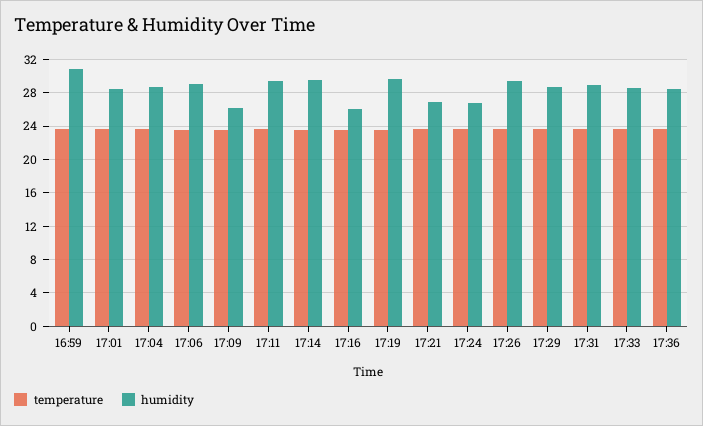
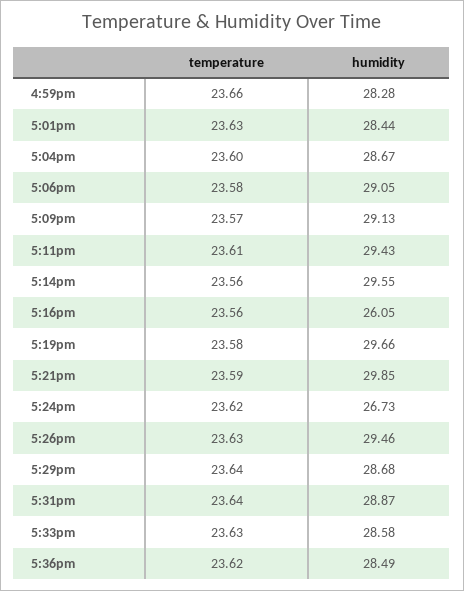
humidity, 16:59: 31 -> 28.28
humidity, 17:09: 26 -> 29.13
humidity, 17:21: 27 -> 29.85

